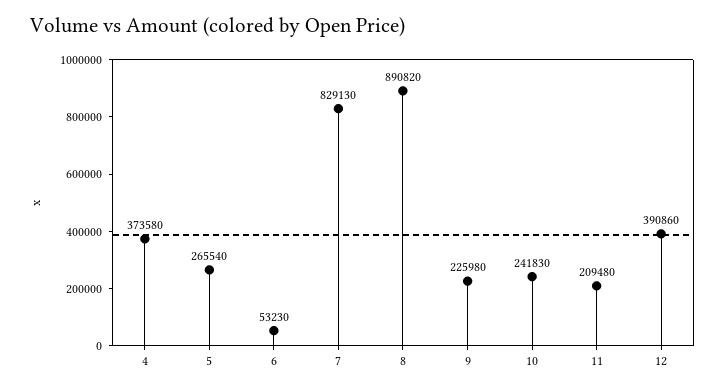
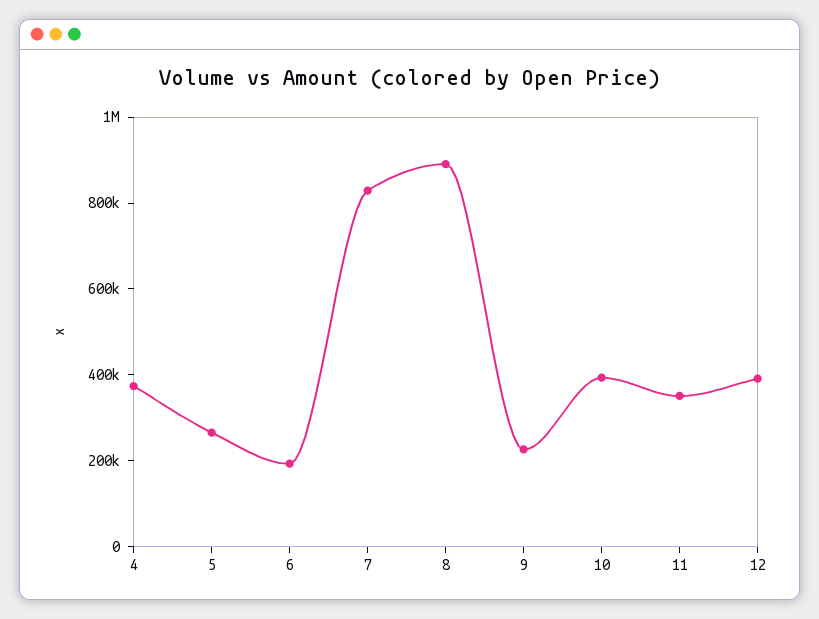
6: 53230 -> 200000
10: 241830 -> 400000
11: 209480 -> 350000

